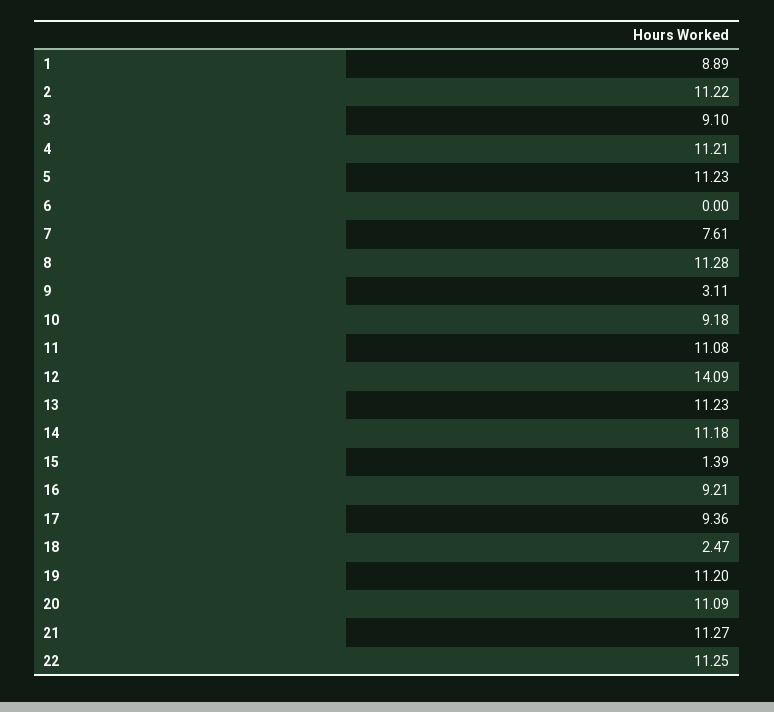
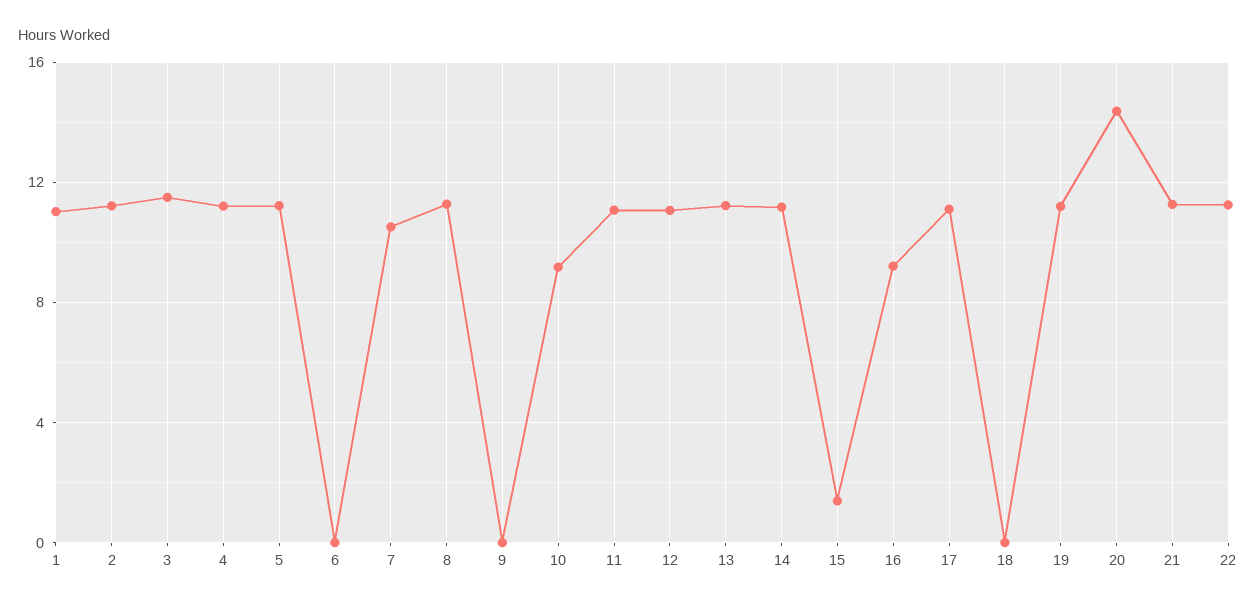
1: 8.89 -> 11
3: 9.1 -> 11.5
7: 7.61 -> 10.5
9: 3.11 -> 0
12: 14.09 -> 11
17: 9.36 -> 11
18: 2.47 -> 0
20: 11.09 -> 14.5

